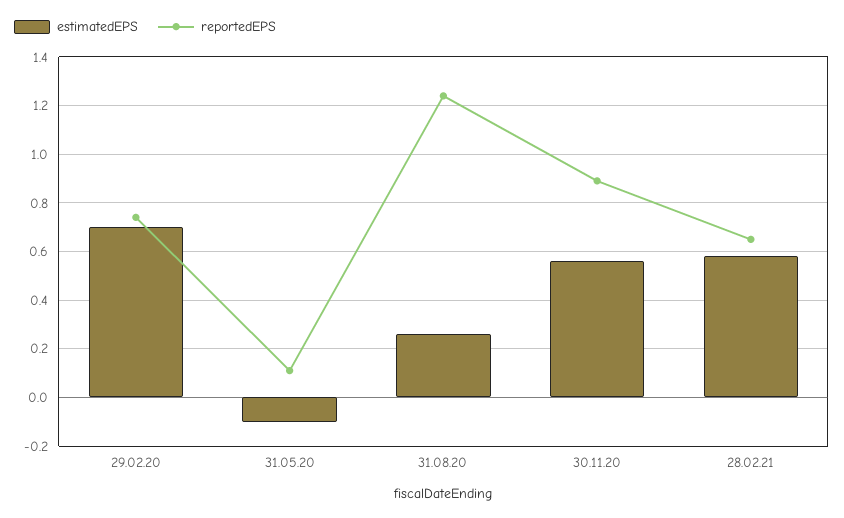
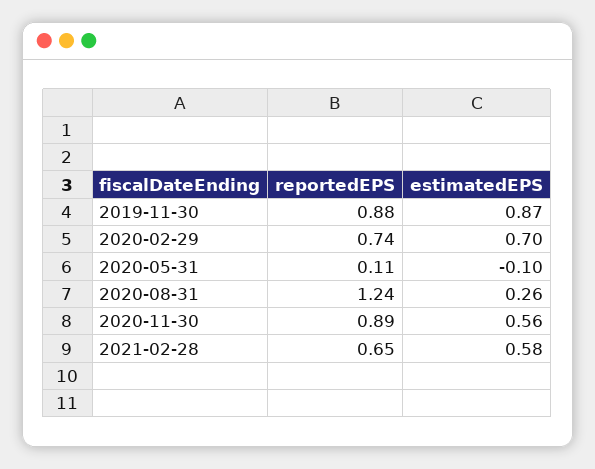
reportedEPS, 2019-11-30: none -> 0.88
estimatedEPS, 2019-11-30: none -> 0.87

